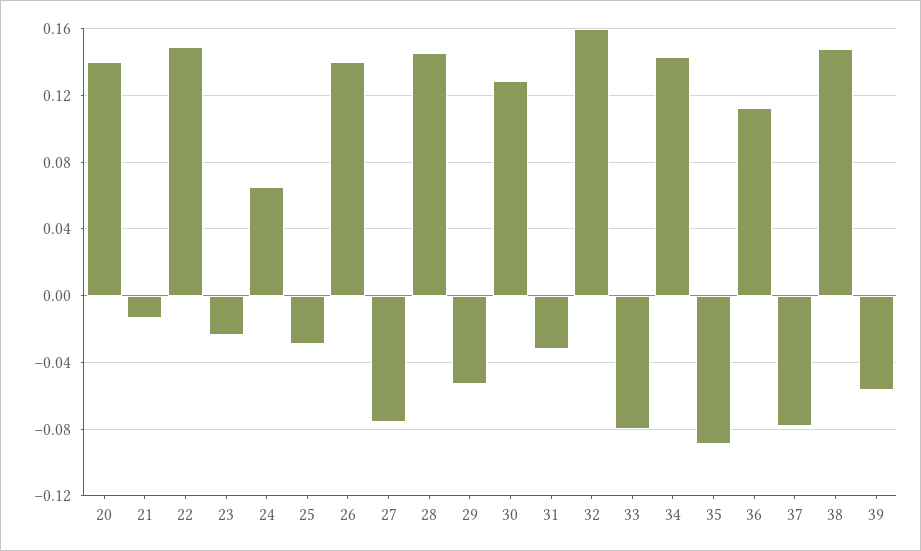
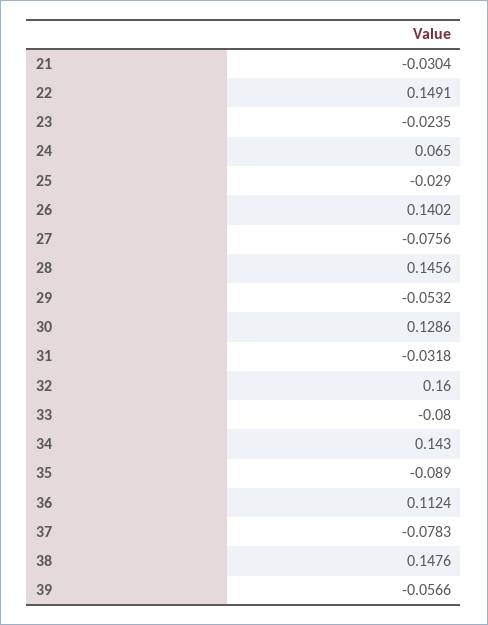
20: 0.14 -> none
21: -0.015 -> -0.0304

